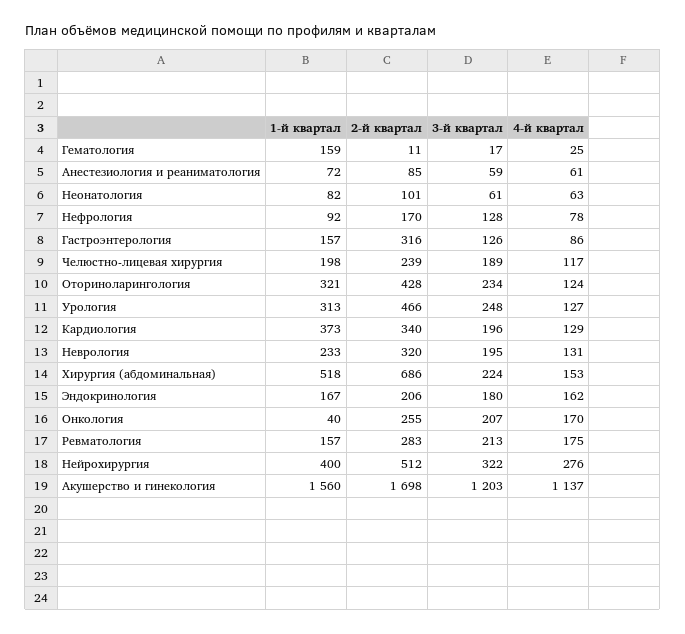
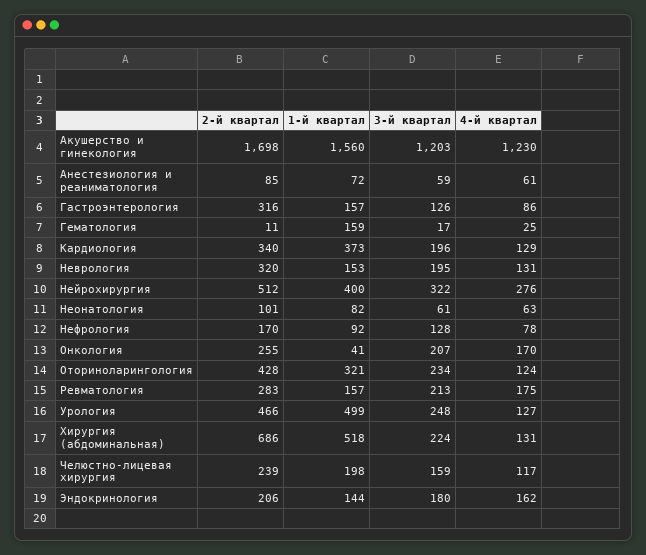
3-й квартал, Челюстно-лицевая хирургия: 189 -> 159
1-й квартал, Урология: 313 -> 499
1-й квартал, Неврология: 233 -> 153
4-й квартал, Хирургия (абдоминальная): 153 -> 131
1-й квартал, Эндокринология: 167 -> 144
1-й квартал, Онкология: 40 -> 41
4-й квартал, Акушерство и гинекология: 1137 -> 1230

